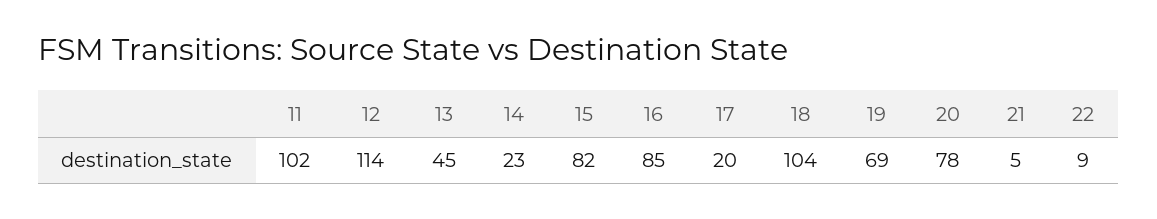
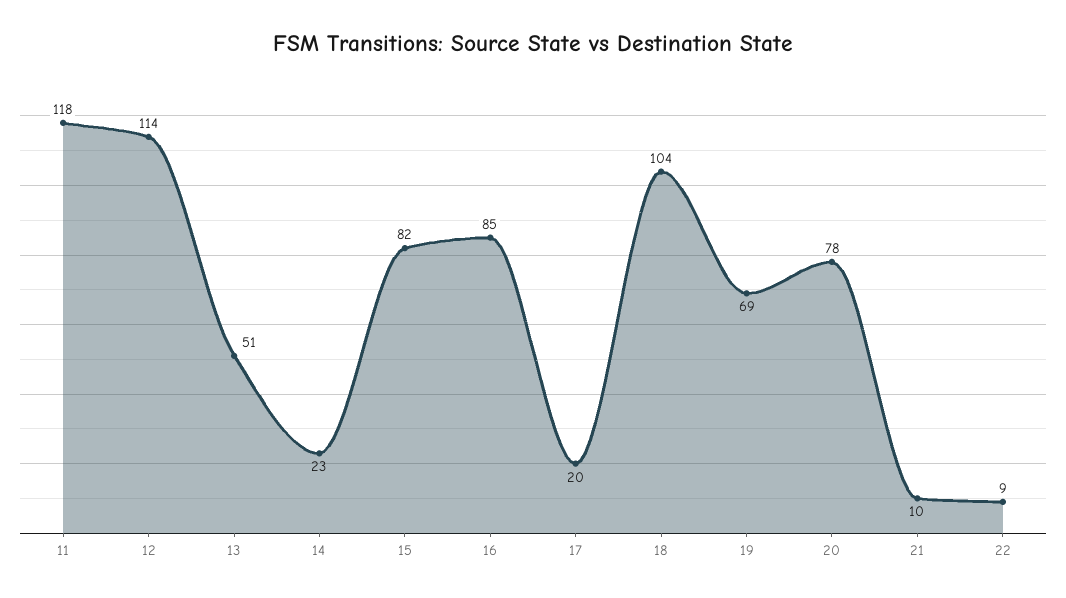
11: 102 -> 118
13: 45 -> 51
21: 5 -> 10

